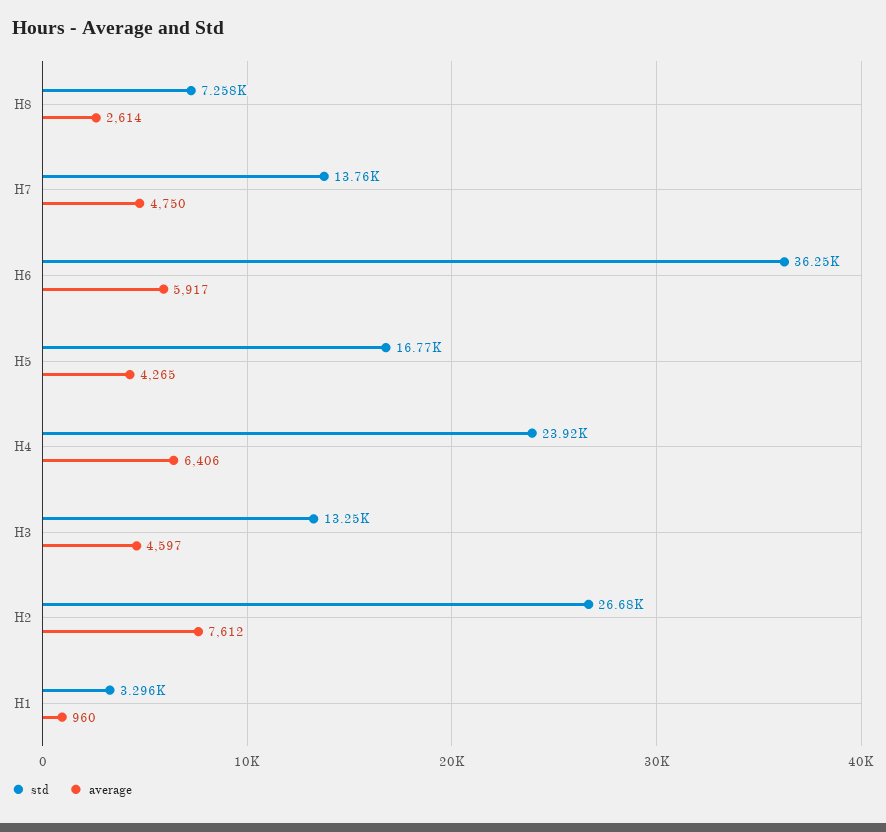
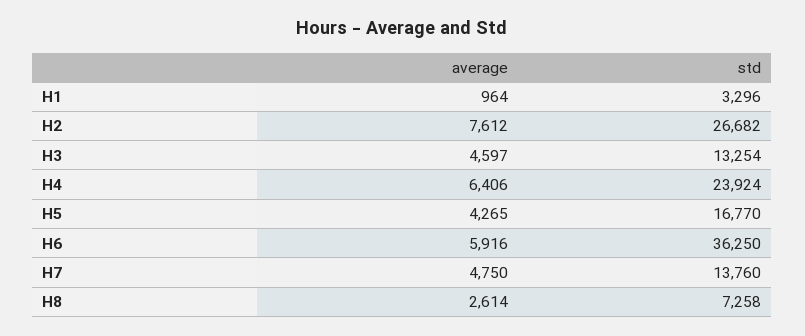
average, H6: 5917 -> 5916
average, H1: 960 -> 964

